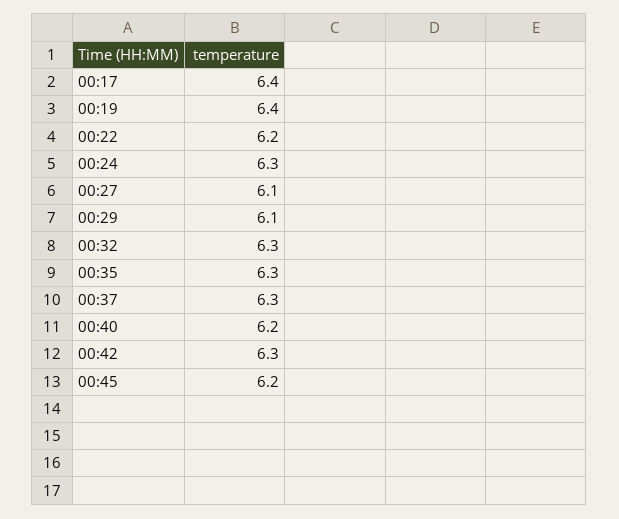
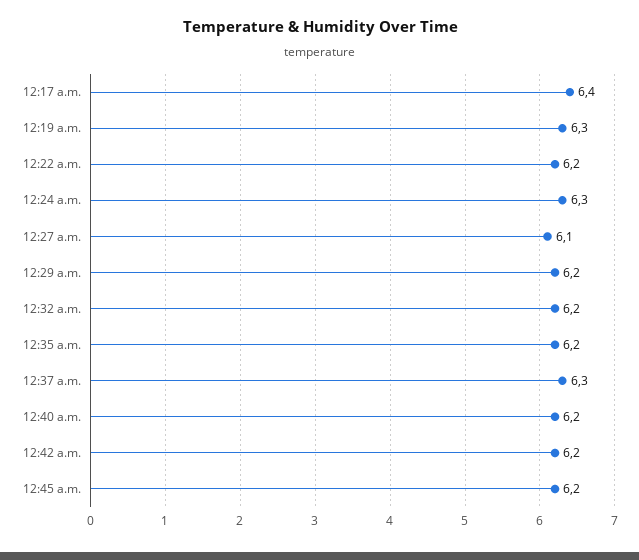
00:19: 6.4 -> 6.3
00:29: 6.1 -> 6.2
00:32: 6.3 -> 6.2
00:35: 6.3 -> 6.2
00:42: 6.3 -> 6.2

